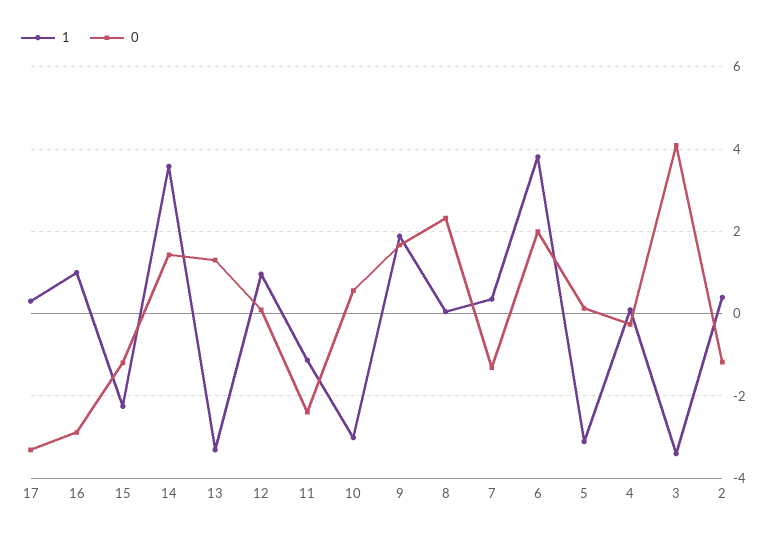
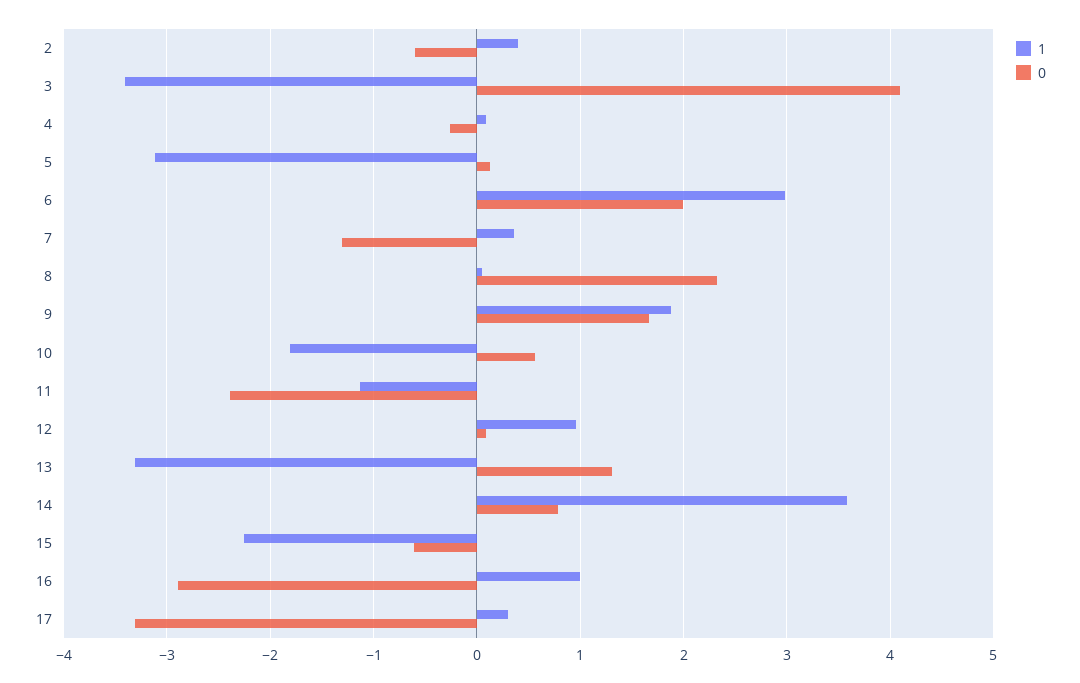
0, 15: -1.2 -> -0.6
0, 14: 1.4 -> 0.8
1, 10: -3 -> -1.8
1, 6: 3.8 -> 3
0, 2: -1.2 -> -0.6

